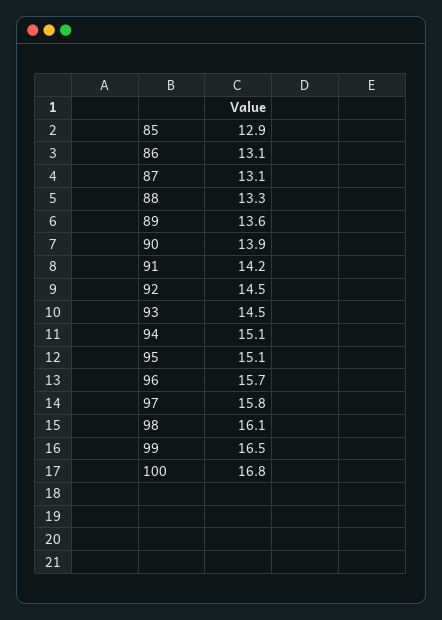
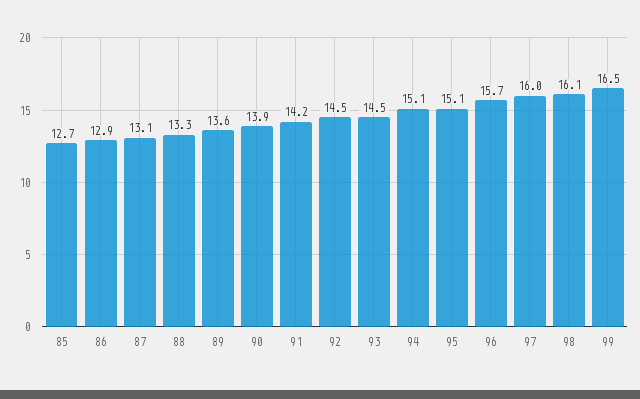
85: 12.9 -> 12.7
86: 13.1 -> 12.9
97: 15.8 -> 16
100: 16.8 -> none

